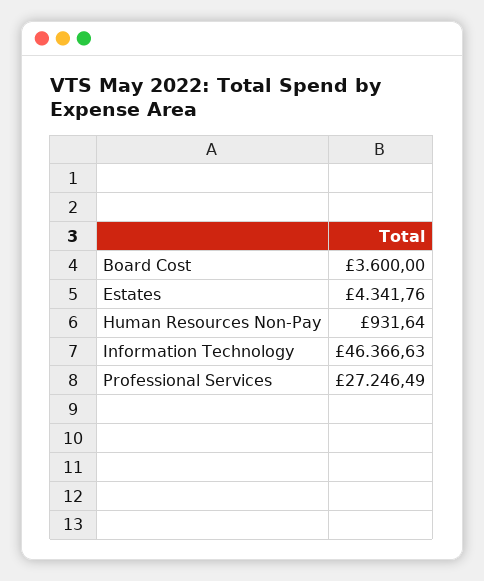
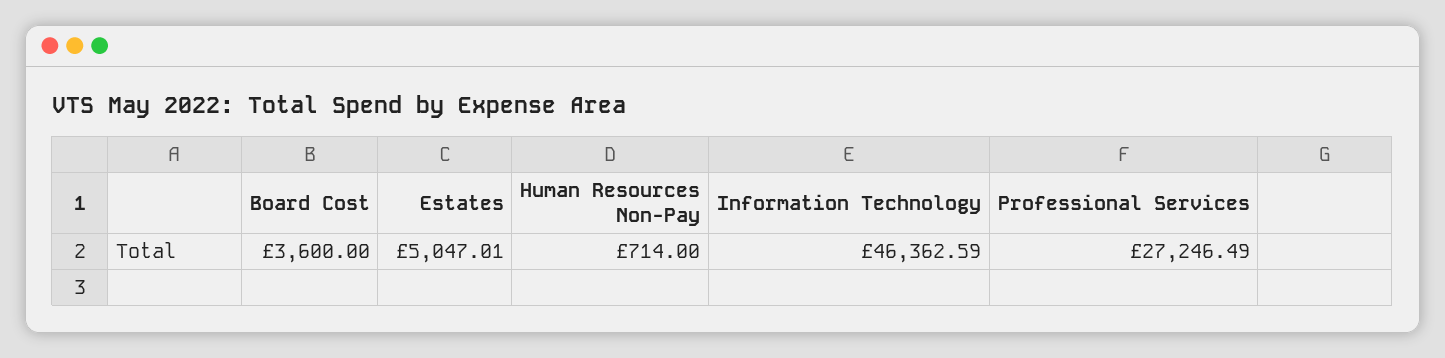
Estates: 4341.76 -> 5047.01
Human Resources Non-Pay: 931.64 -> 714
Information Technology: 46366.63 -> 46362.59

